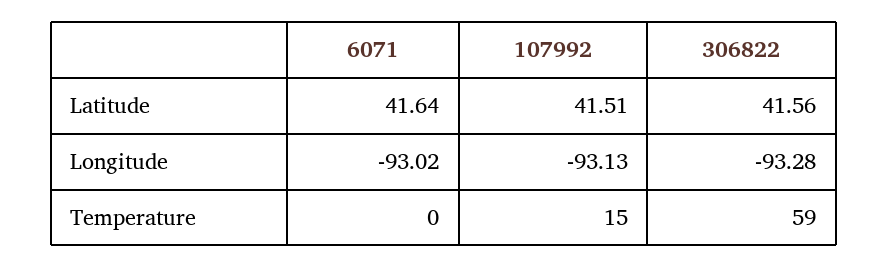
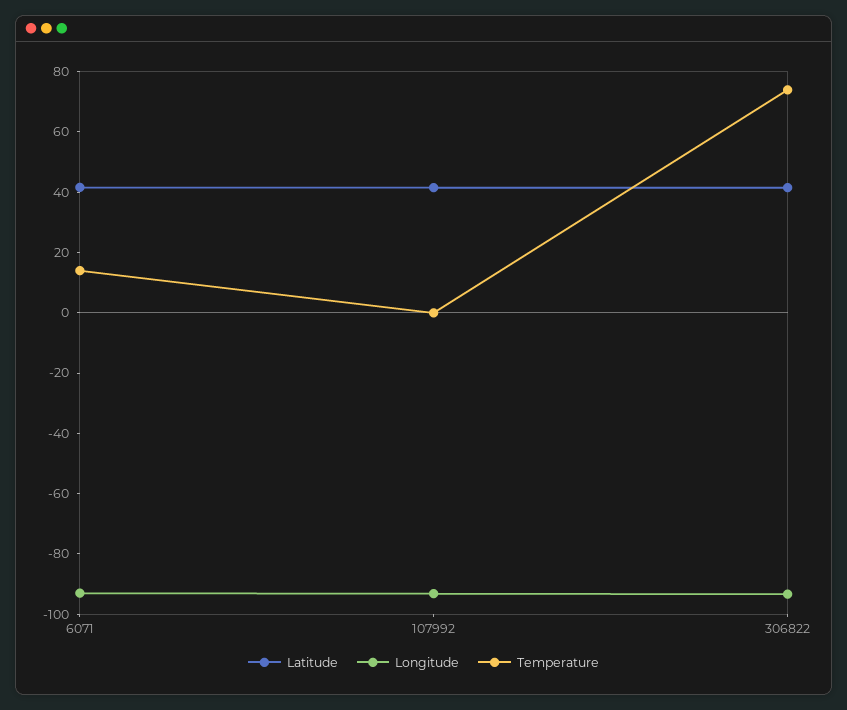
Temperature, 6071: 0 -> 15
Temperature, 107992: 15 -> 0
Temperature, 306822: 59 -> 75

